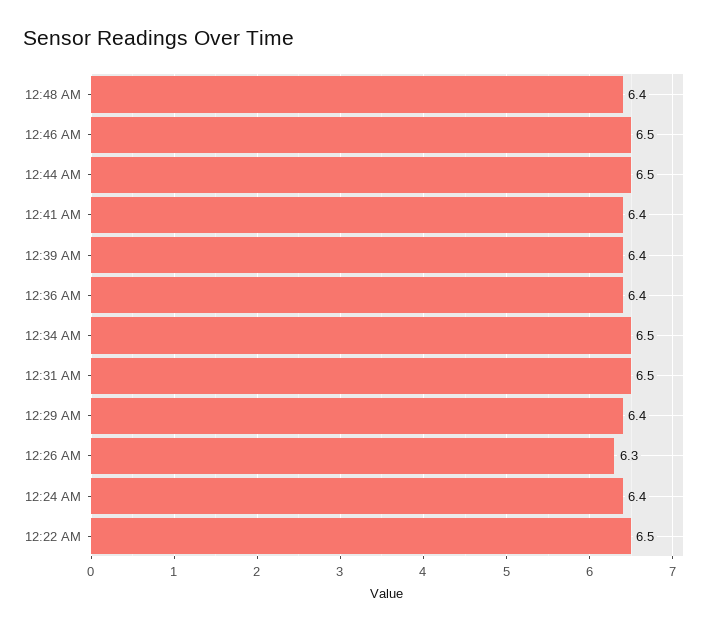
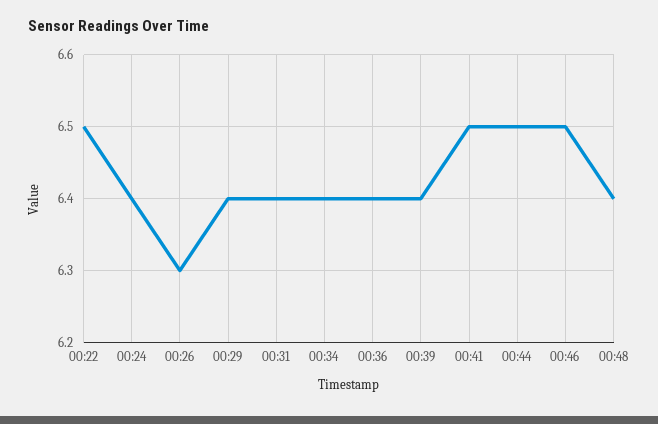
12:41 AM: 6.4 -> 6.5
12:34 AM: 6.5 -> 6.4
12:31 AM: 6.5 -> 6.4

